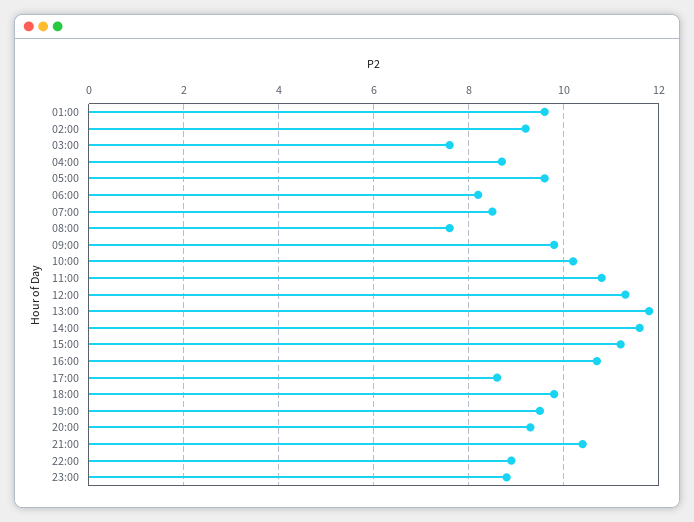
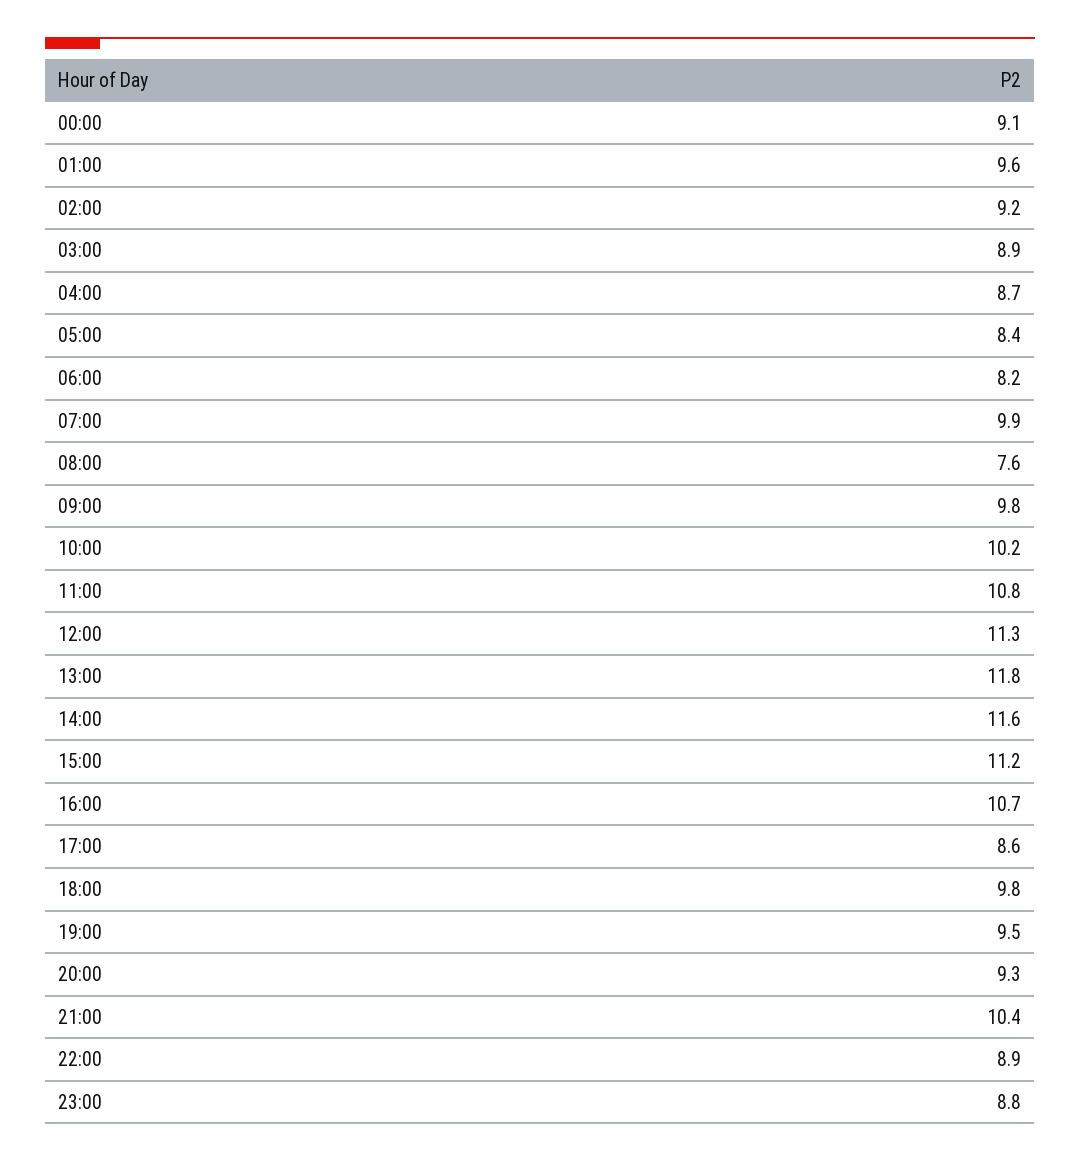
03:00: 7.5 -> 8.9
05:00: 9.5 -> 8.4
07:00: 8.5 -> 9.9
00:00: none -> 9.1

